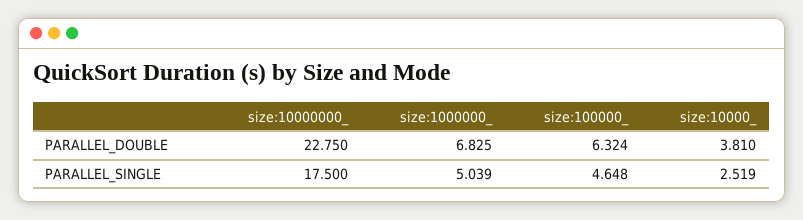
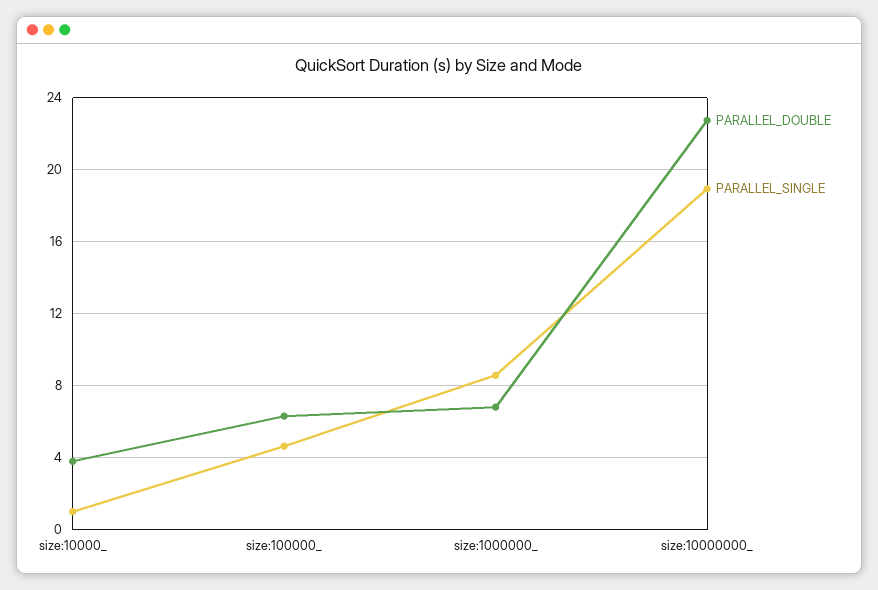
PARALLEL_SINGLE, size:10000000_: 17.5 -> 19
PARALLEL_SINGLE, size:1000000_: 5.039 -> 8.5
PARALLEL_SINGLE, size:10000_: 2.519 -> 1

